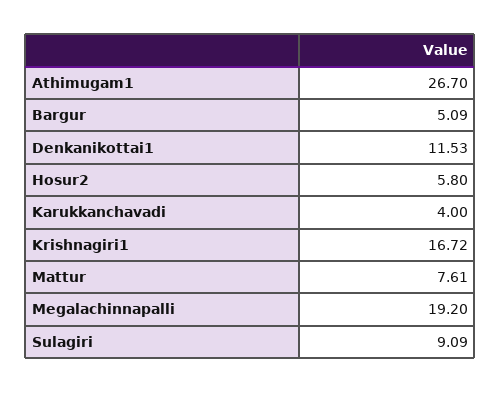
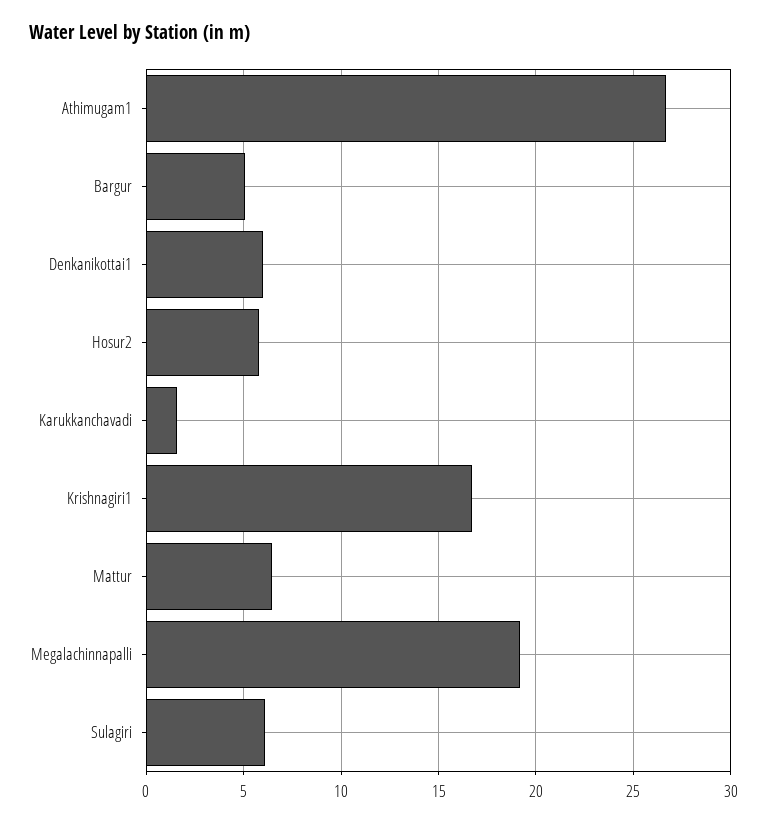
Denkanikottai1: 11.53 -> 6
Karukkanchavadi: 4 -> 1.5
Mattur: 7.61 -> 6.5
Sulagiri: 9.09 -> 6

